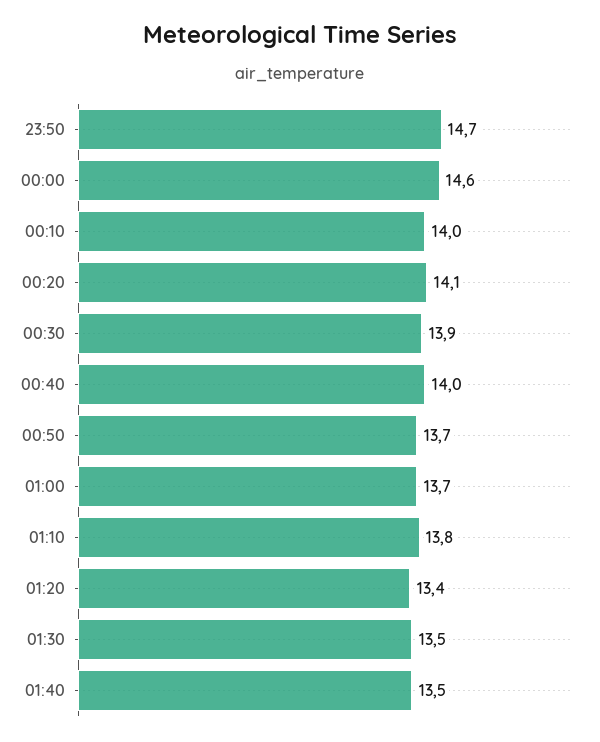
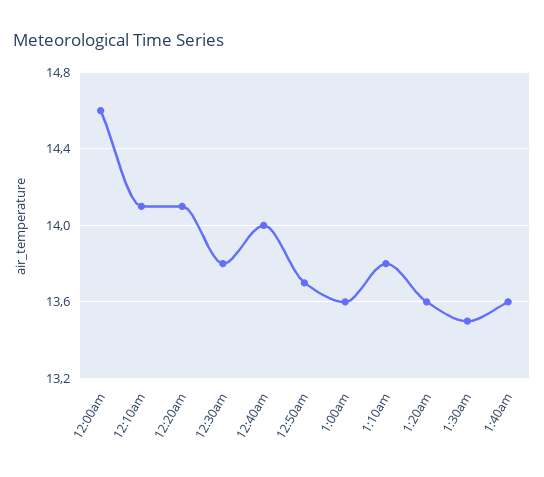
23:50: 14.7 -> none
00:10: 14 -> 14.1
00:30: 13.9 -> 13.8
01:00: 13.7 -> 13.6
01:20: 13.4 -> 13.6
01:40: 13.5 -> 13.6

